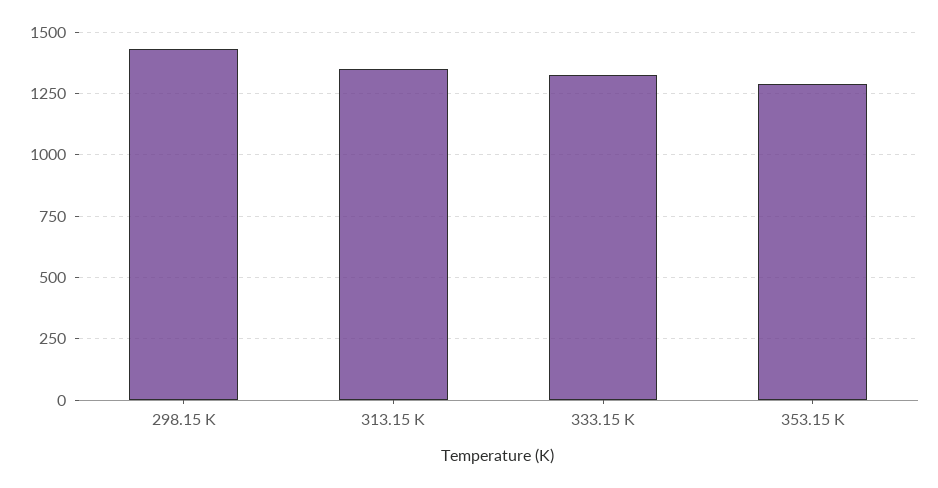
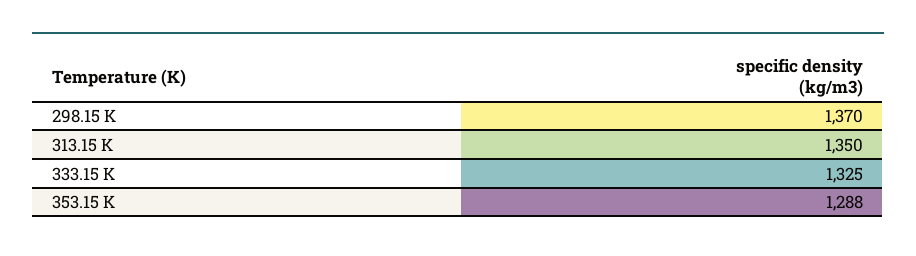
298.15 K: 1425 -> 1370

